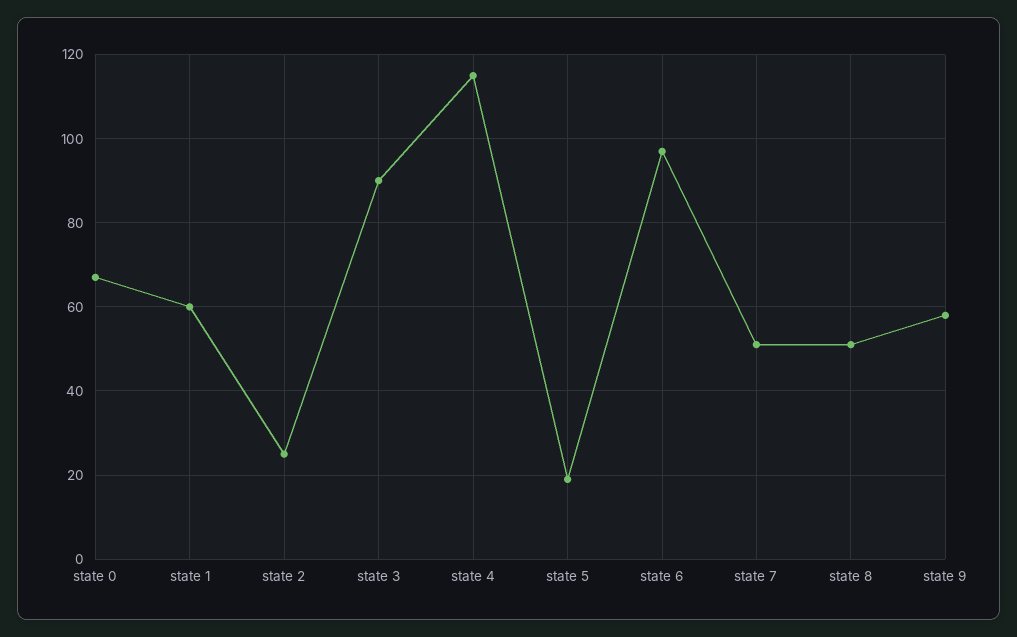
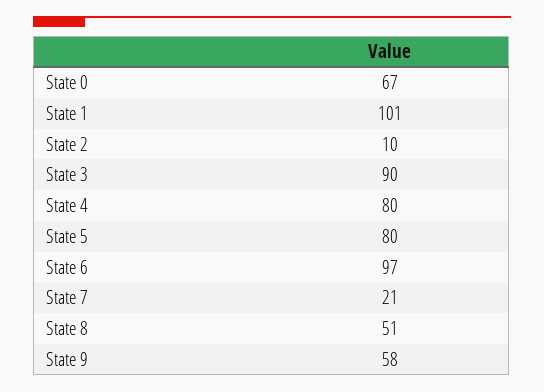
state 1: 60 -> 101
state 2: 25 -> 10
state 4: 115 -> 80
state 5: 20 -> 80
state 7: 50 -> 21

